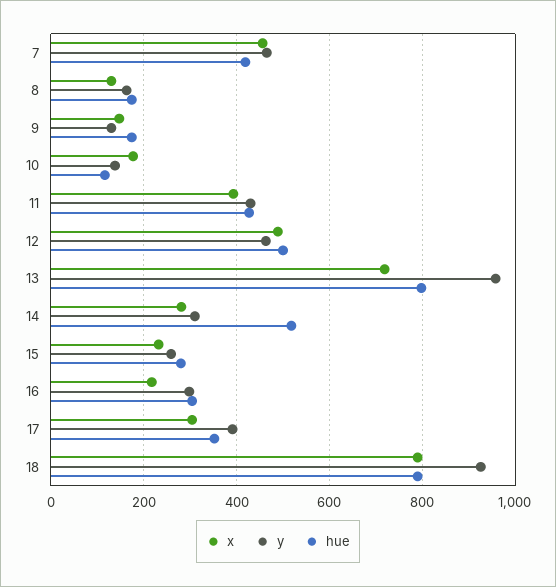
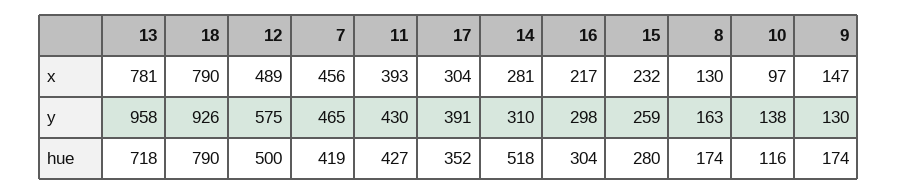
x, 10: 180 -> 97
y, 12: 460 -> 575
x, 13: 720 -> 781
hue, 13: 800 -> 718

